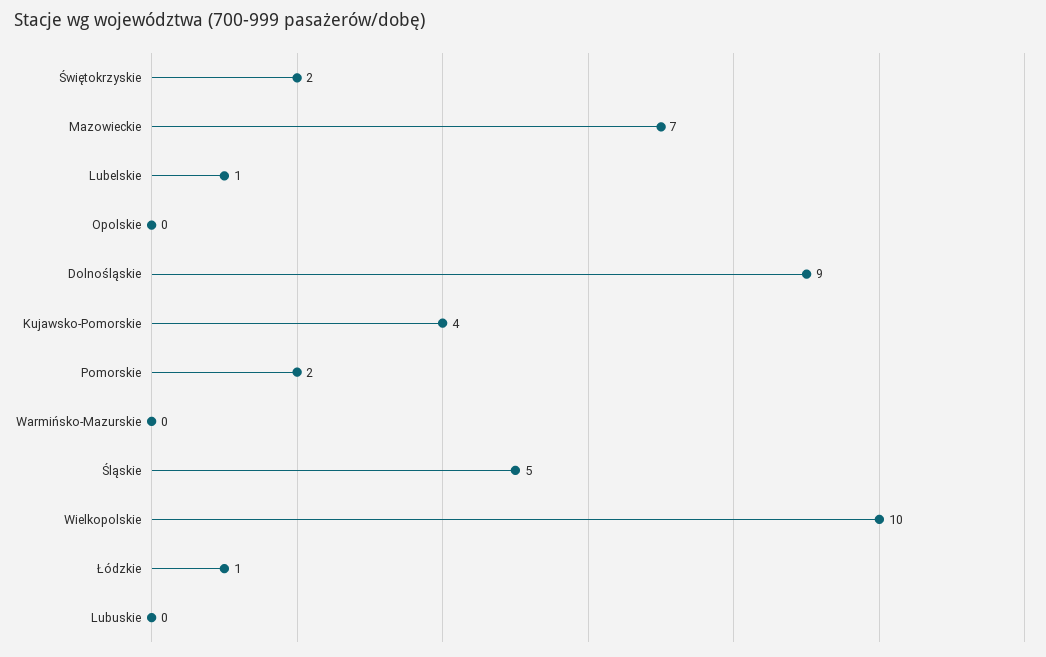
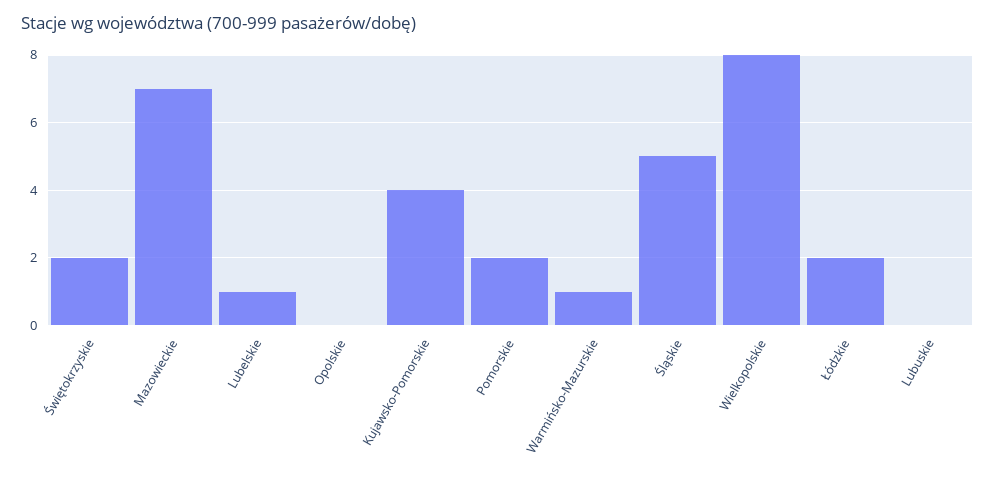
Dolnośląskie: 9 -> none
Warmińsko-Mazurskie: 0 -> 1
Wielkopolskie: 10 -> 8
Łódzkie: 1 -> 2

